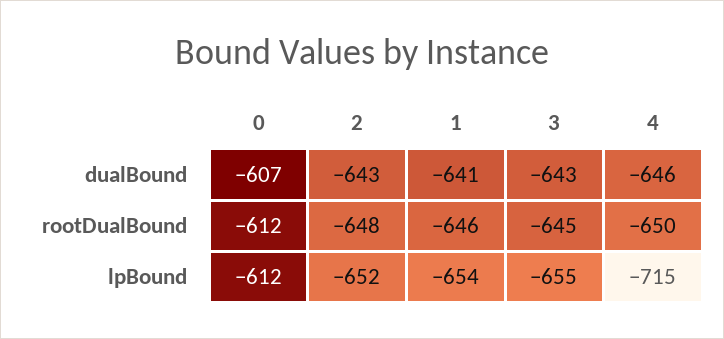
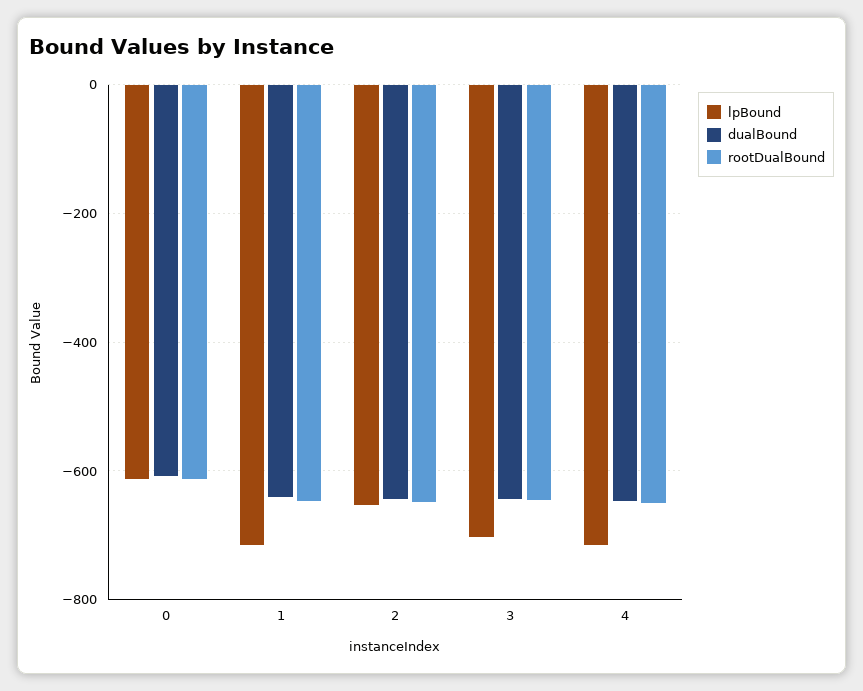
lpBound, 1: -654 -> -720
lpBound, 3: -655 -> -700

